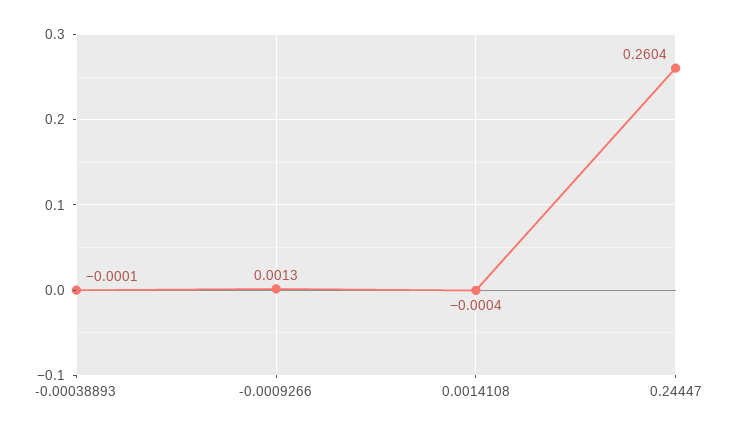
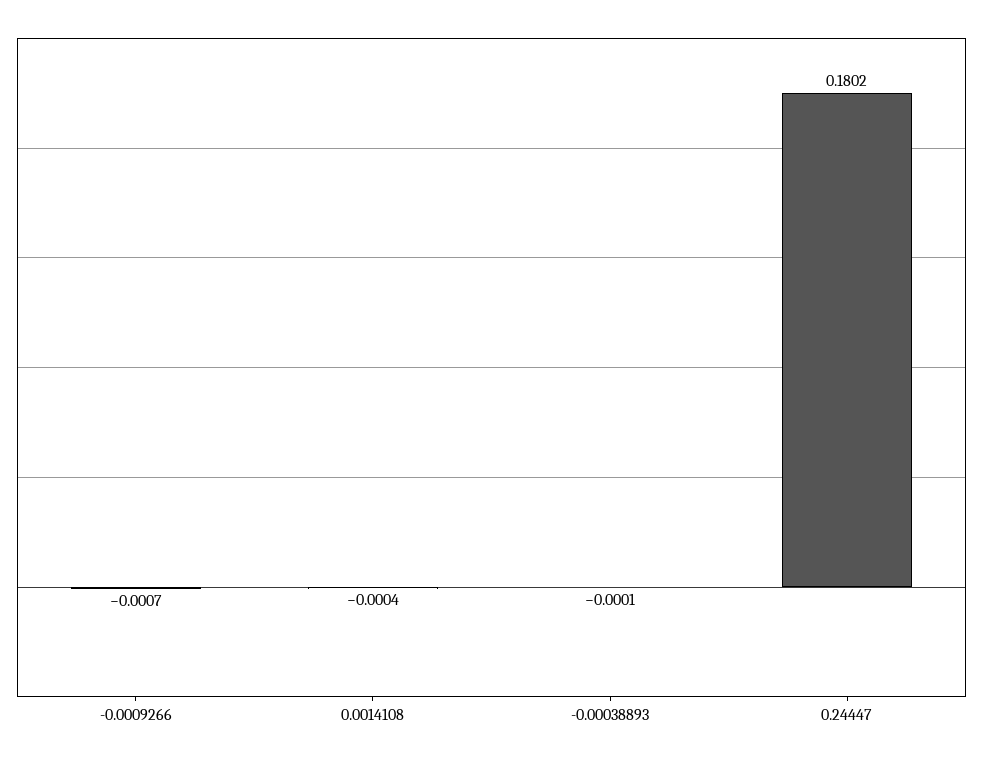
-0.0009266: 0.0013 -> -0.0007
0.24447: 0.2604 -> 0.1802

